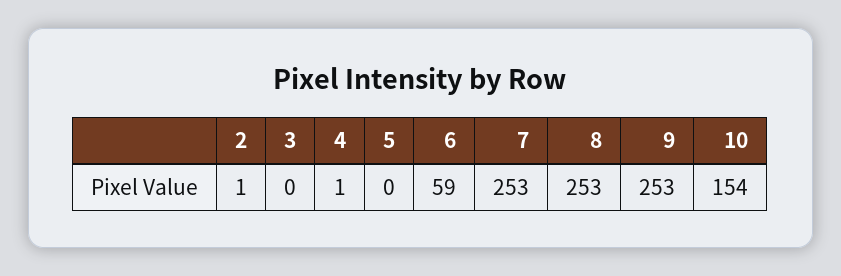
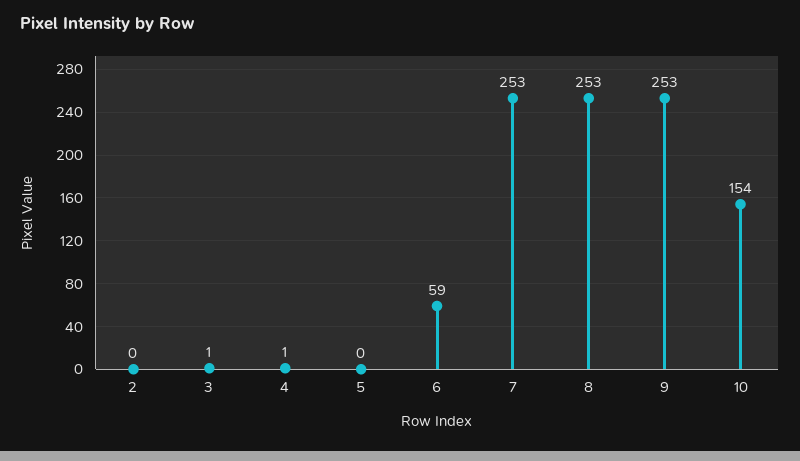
2: 1 -> 0
3: 0 -> 1

